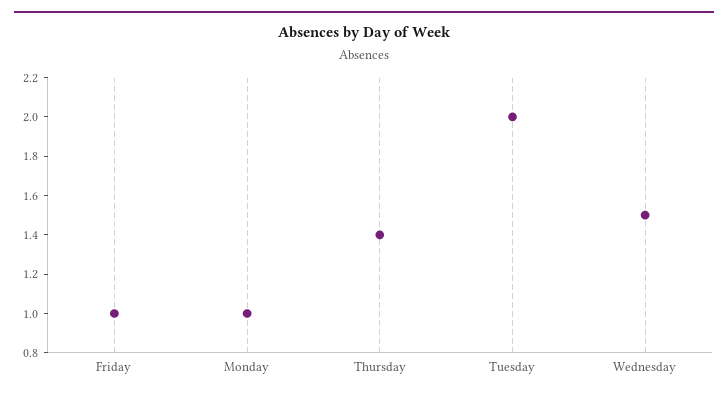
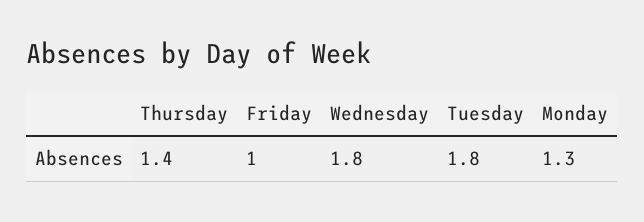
Monday: 1 -> 1.3
Tuesday: 2 -> 1.8
Wednesday: 1.5 -> 1.8

